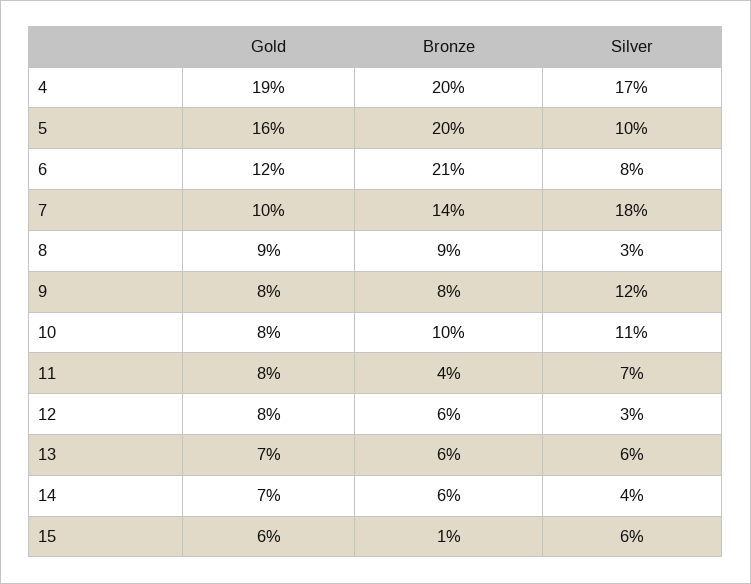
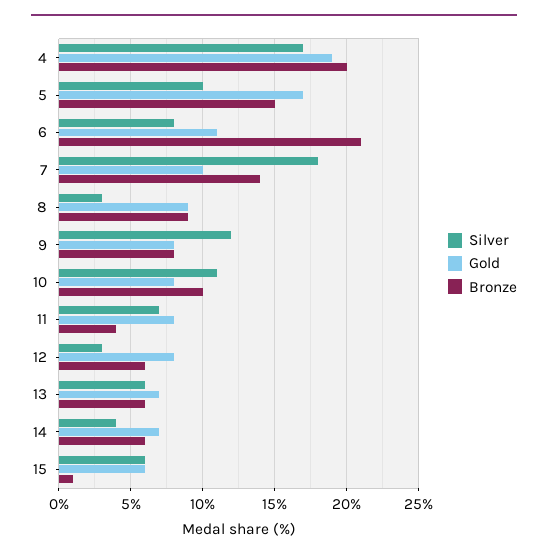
Gold, 5: 16 -> 17
Bronze, 5: 20 -> 15
Gold, 6: 12 -> 11

